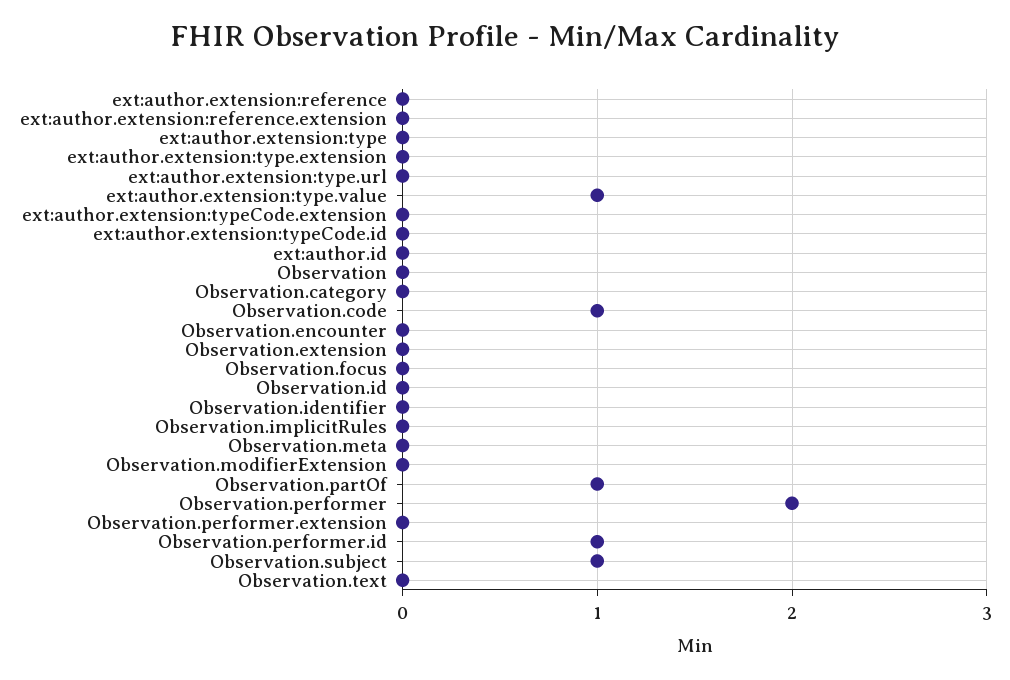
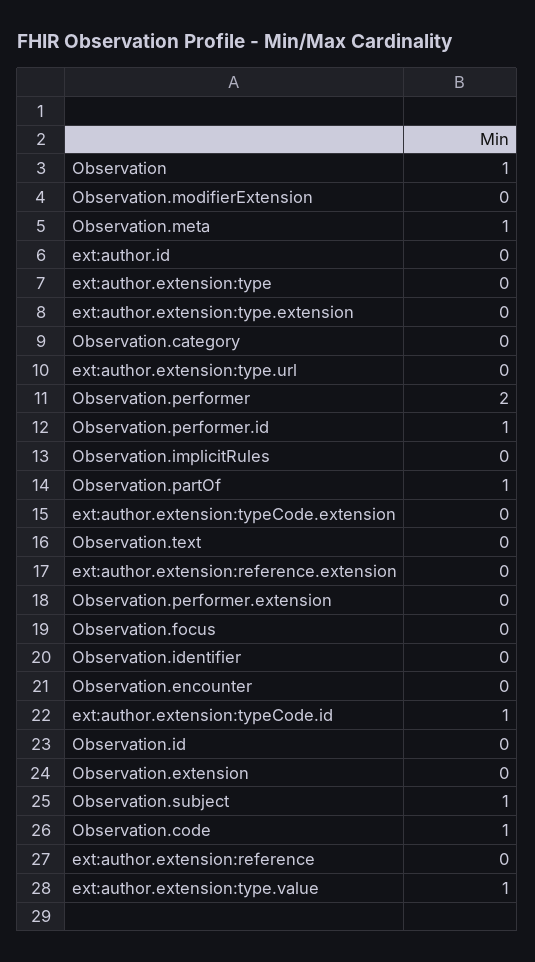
ext:author.extension:typeCode.id: 0 -> 1
Observation: 0 -> 1
Observation.meta: 0 -> 1

